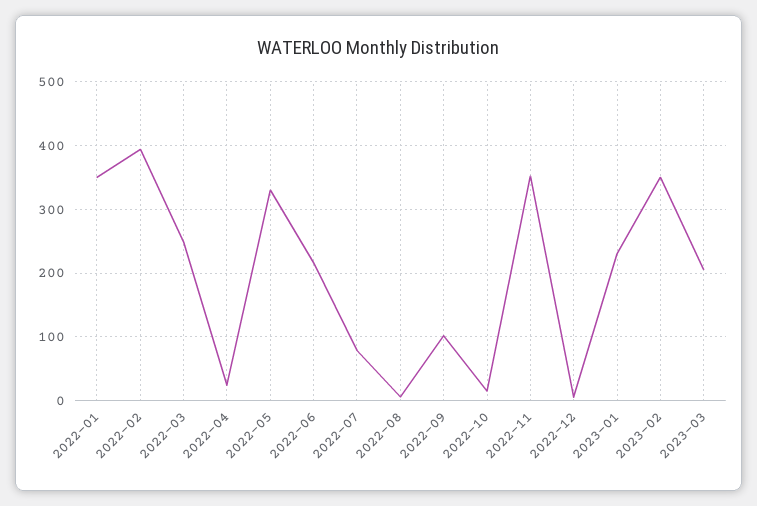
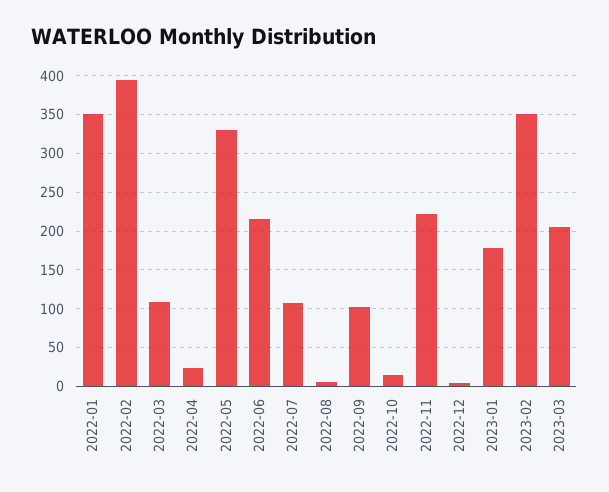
2022-03: 250 -> 110
2022-07: 80 -> 110
2022-11: 350 -> 220
2023-01: 230 -> 180

